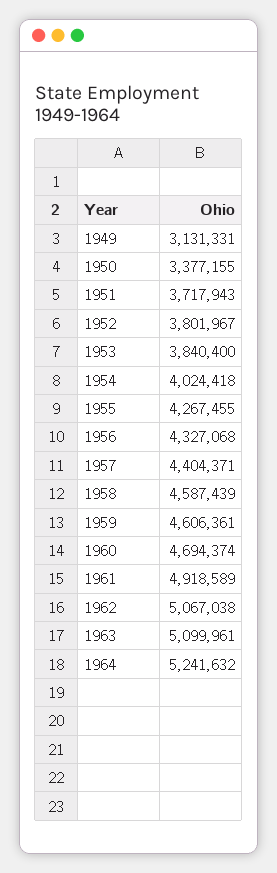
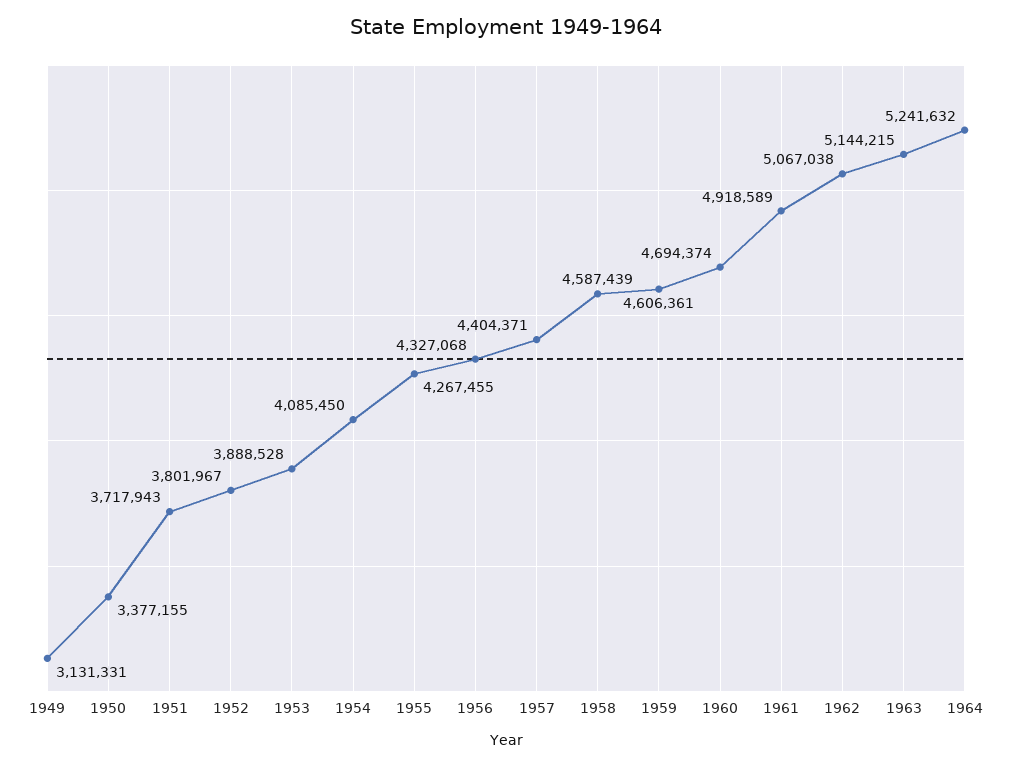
1953: 3840400 -> 3888528
1954: 4024418 -> 4085450
1963: 5099961 -> 5144215

